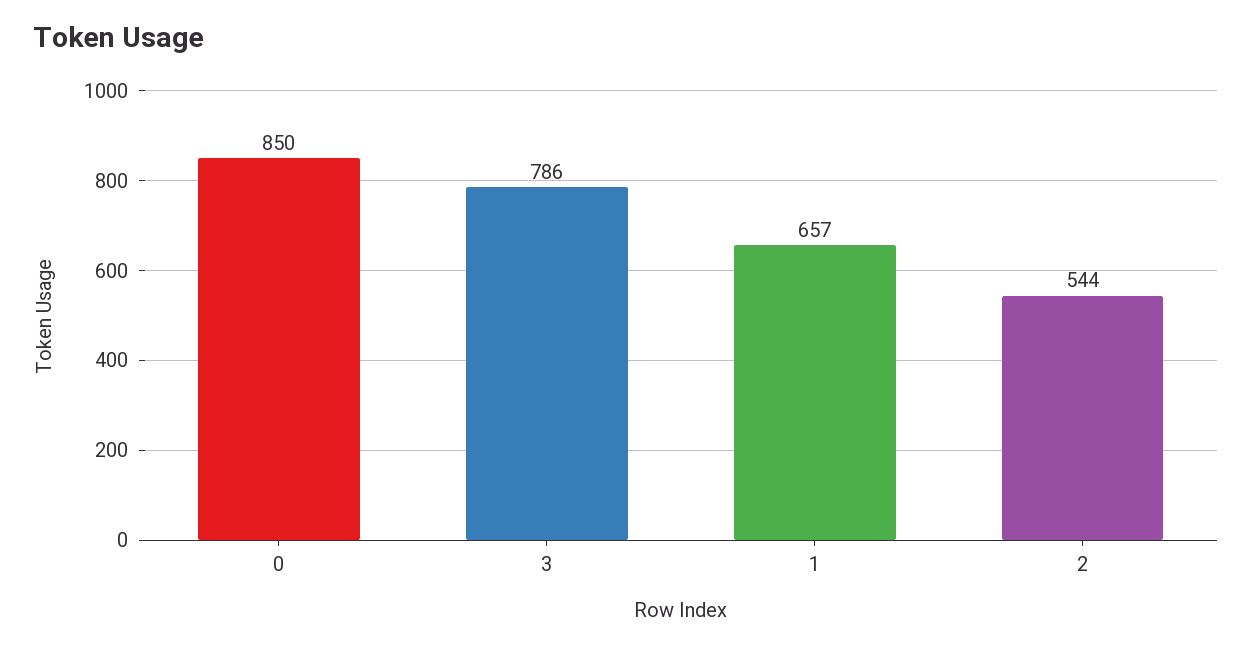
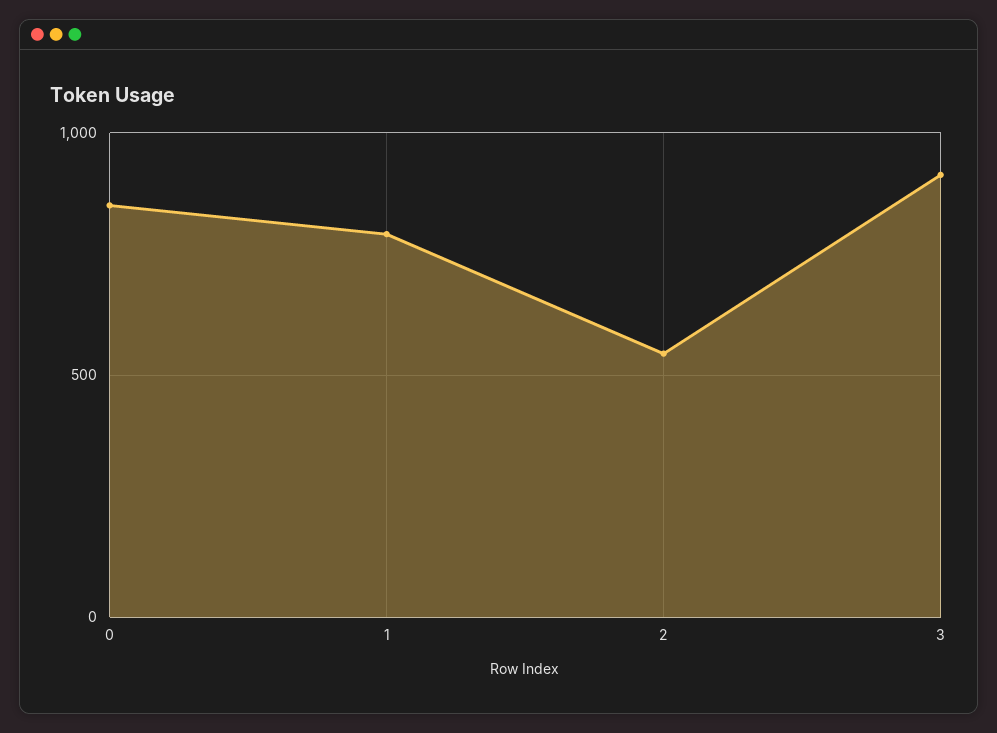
3: 786 -> 900
1: 657 -> 800

